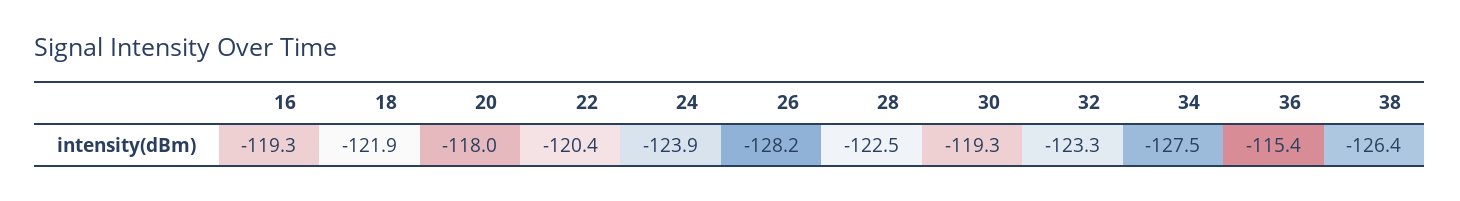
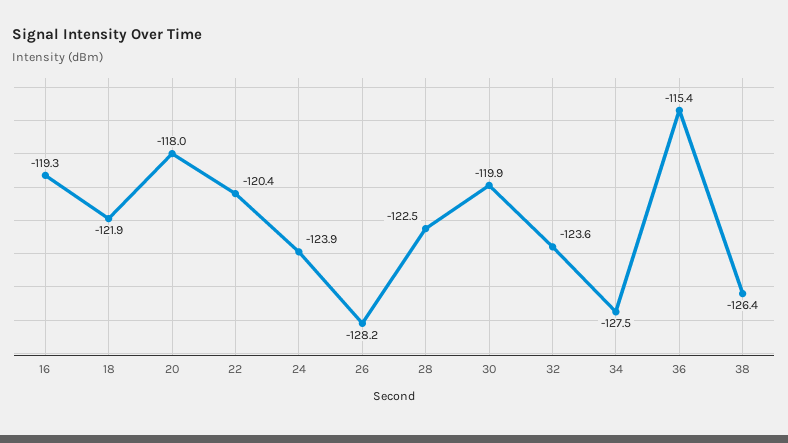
30: -119.3 -> -119.9
32: -123.3 -> -123.6

